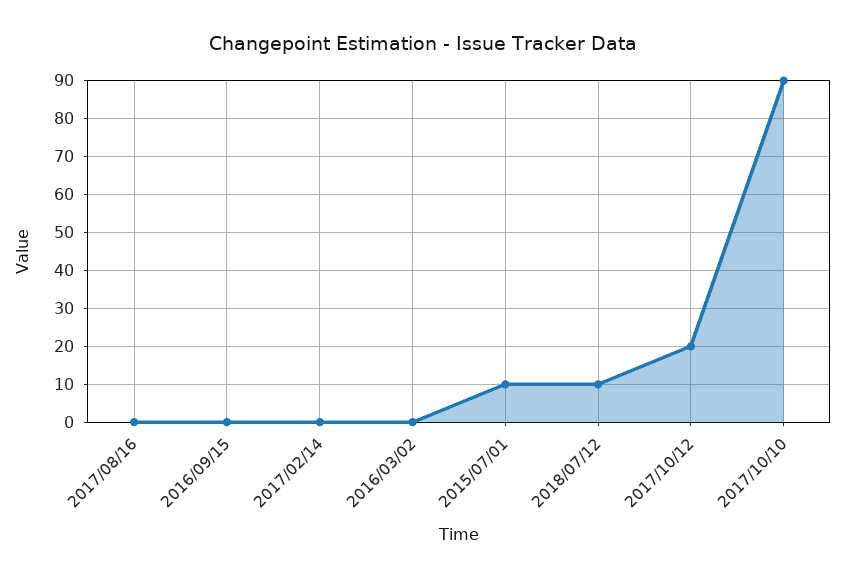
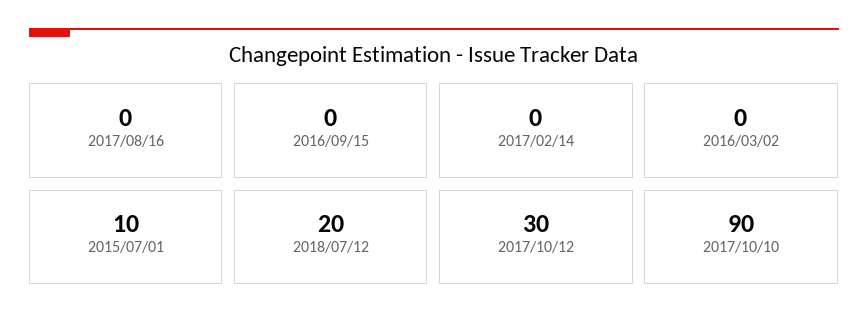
2018/07/12: 10 -> 20
2017/10/12: 20 -> 30

